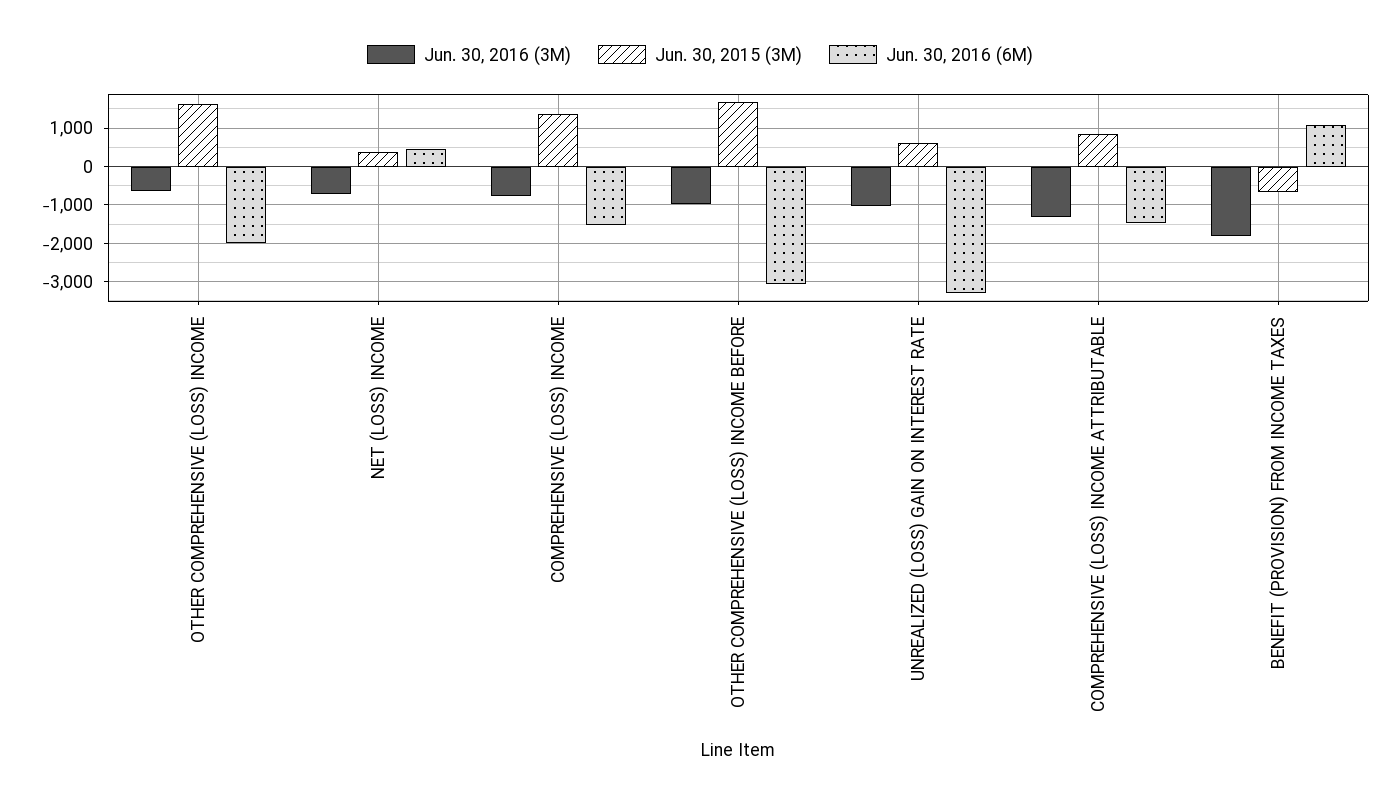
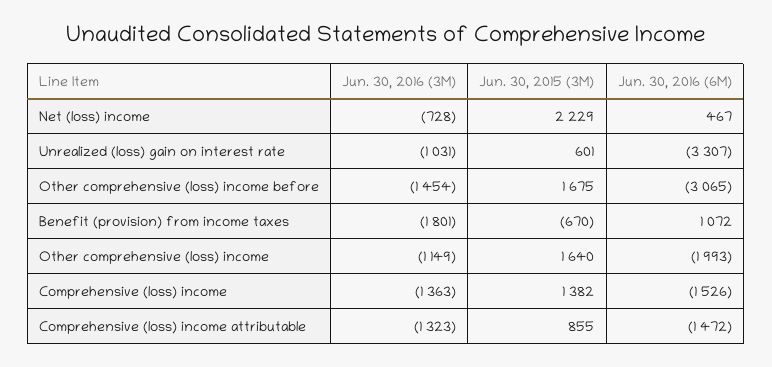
Jun. 30, 2016 (3M), OTHER COMPREHENSIVE (LOSS) INCOME: -600 -> -1149
Jun. 30, 2015 (3M), NET (LOSS) INCOME: 400 -> 2229
Jun. 30, 2016 (3M), COMPREHENSIVE (LOSS) INCOME: -800 -> -1363
Jun. 30, 2016 (3M), OTHER COMPREHENSIVE (LOSS) INCOME BEFORE: -1000 -> -1454

